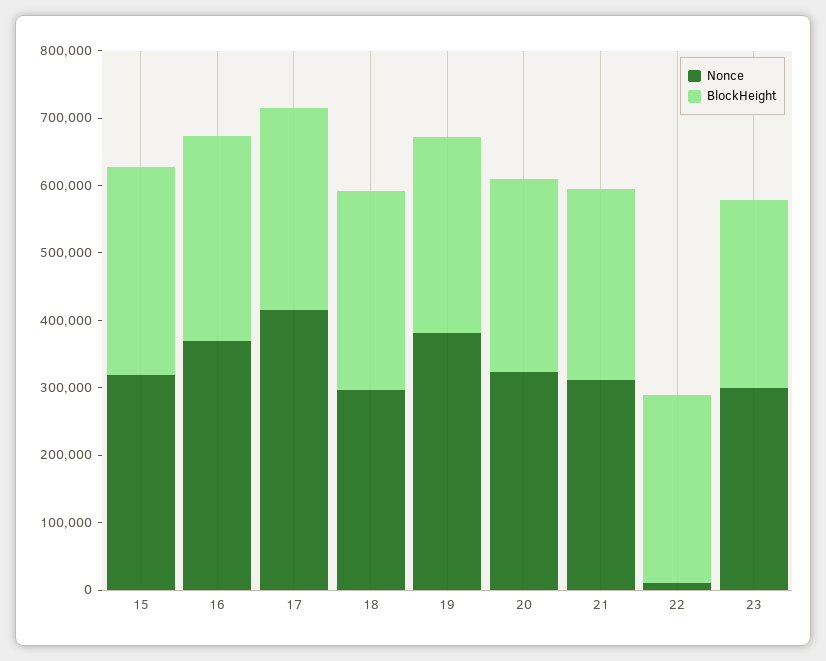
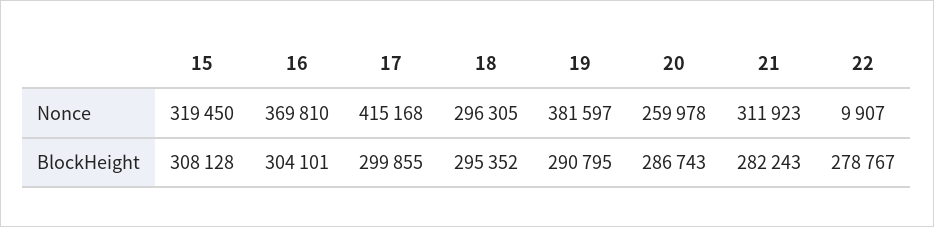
Nonce, 20: 320000 -> 259978
Nonce, 23: 300000 -> none
BlockHeight, 23: 280000 -> none

